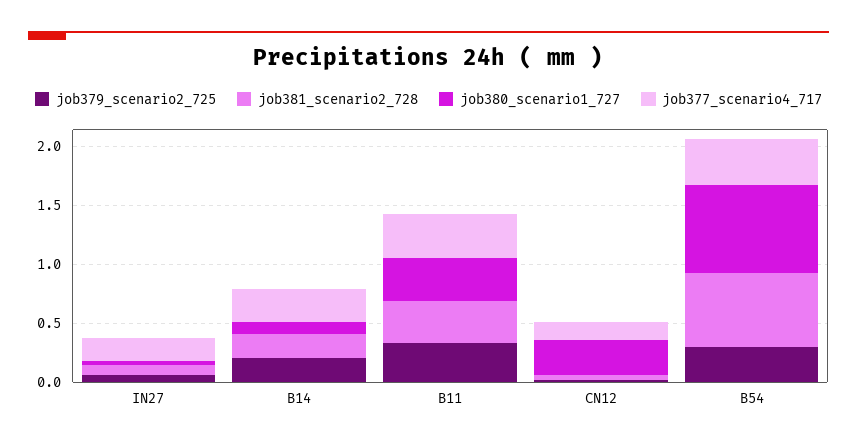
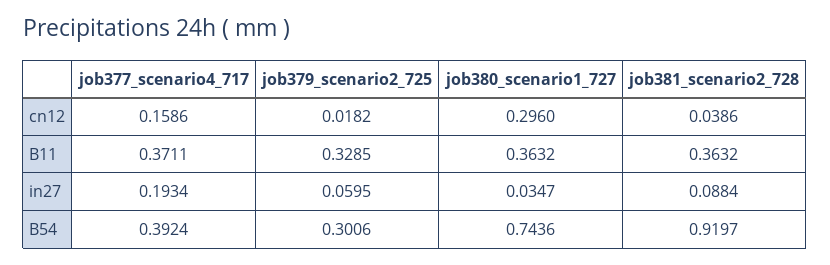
job379_scenario2_725, B14: 0.2 -> none
job381_scenario2_728, B14: 0.2 -> none
job380_scenario1_727, B14: 0.1 -> none
job377_scenario4_717, B14: 0.3 -> none
job381_scenario2_728, B54: 0.6 -> 0.9197

